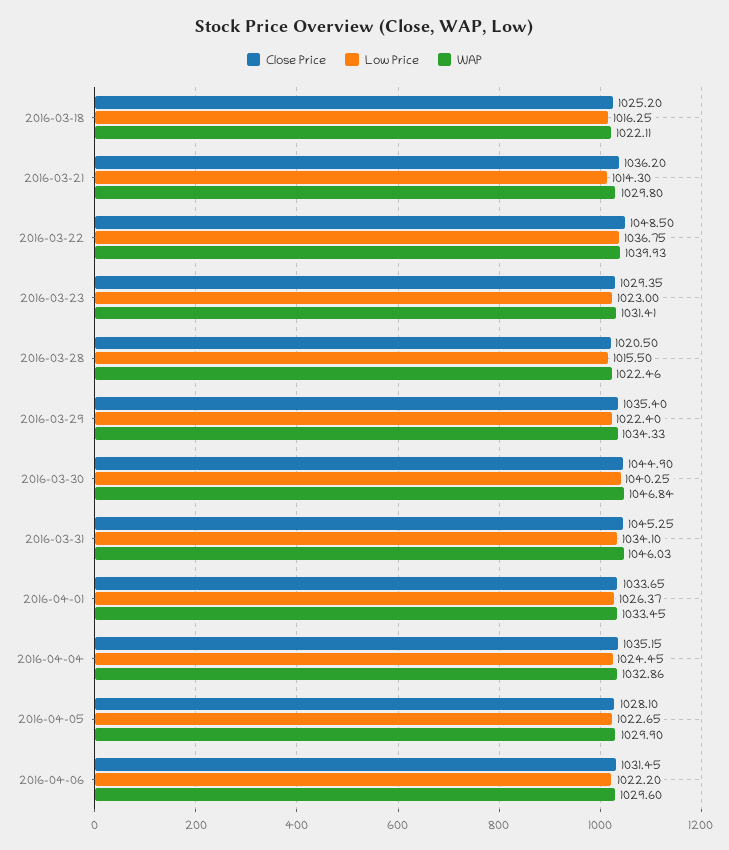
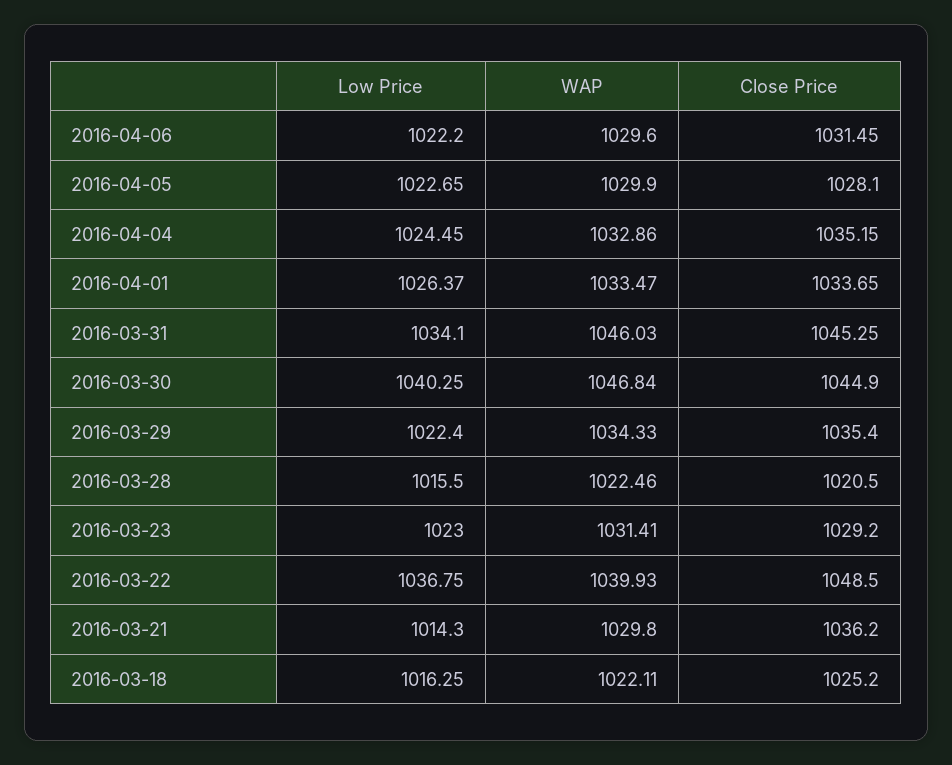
Close Price, 2016-03-23: 1029.35 -> 1029.2
WAP, 2016-04-01: 1033.45 -> 1033.47

